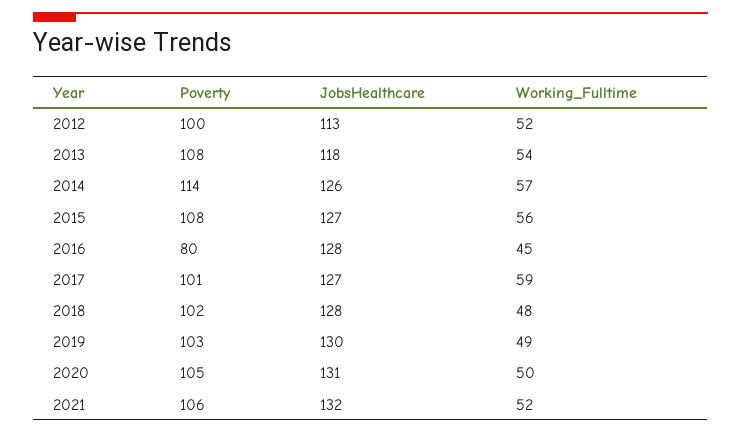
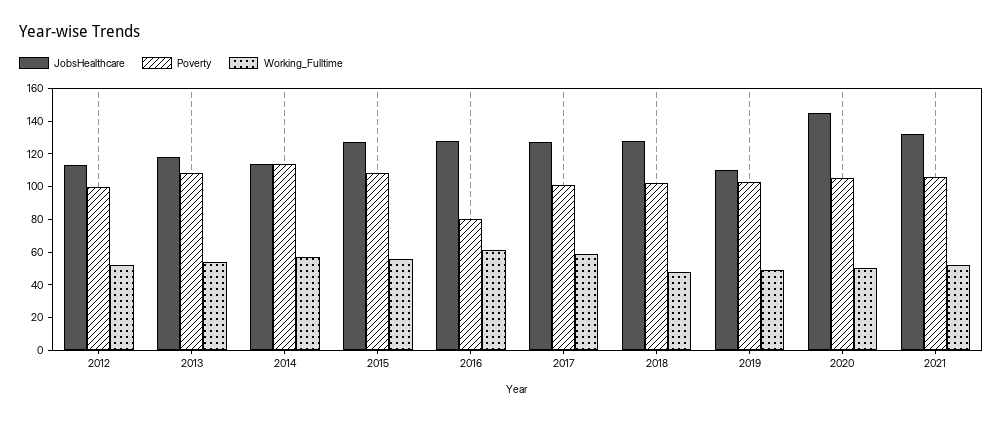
JobsHealthcare, 2014: 126 -> 115
Working_Fulltime, 2016: 45 -> 60
JobsHealthcare, 2019: 130 -> 110
JobsHealthcare, 2020: 131 -> 145

